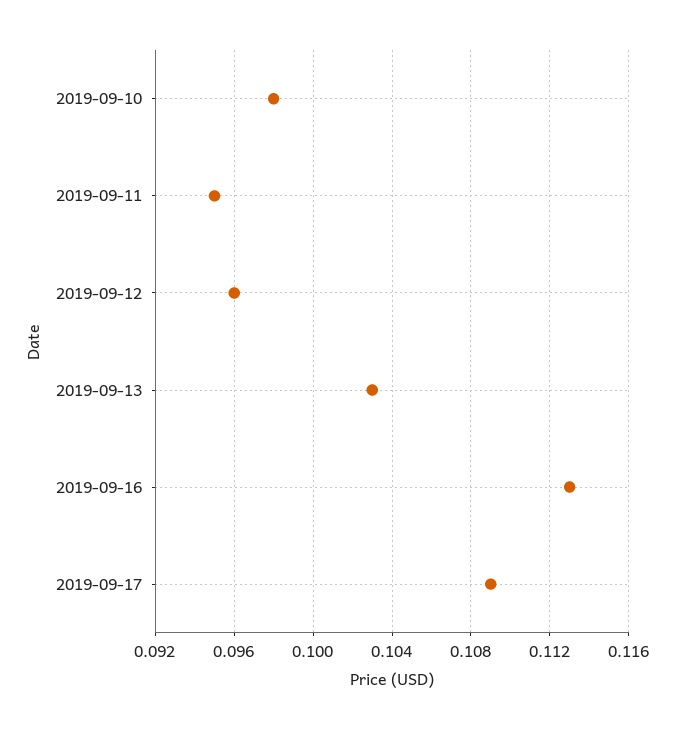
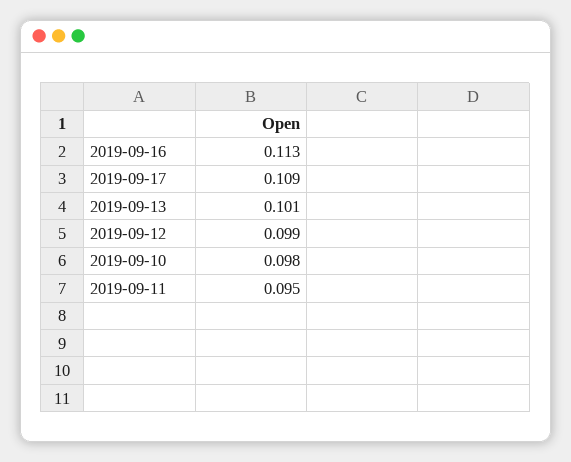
2019-09-12: 0.096 -> 0.099
2019-09-13: 0.103 -> 0.101

